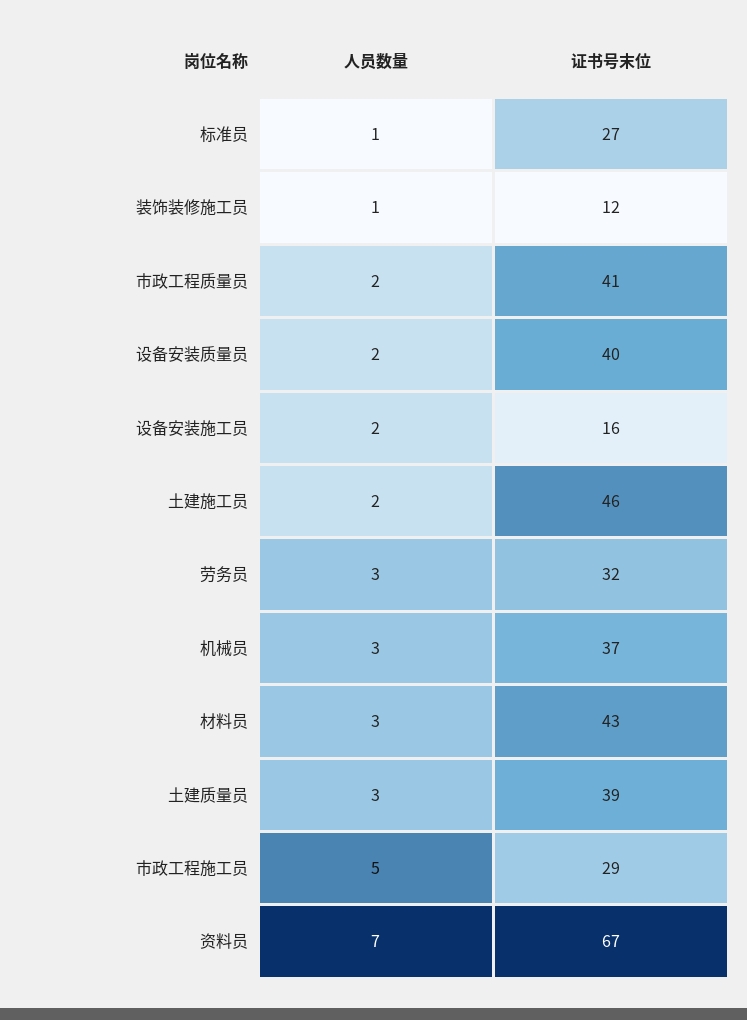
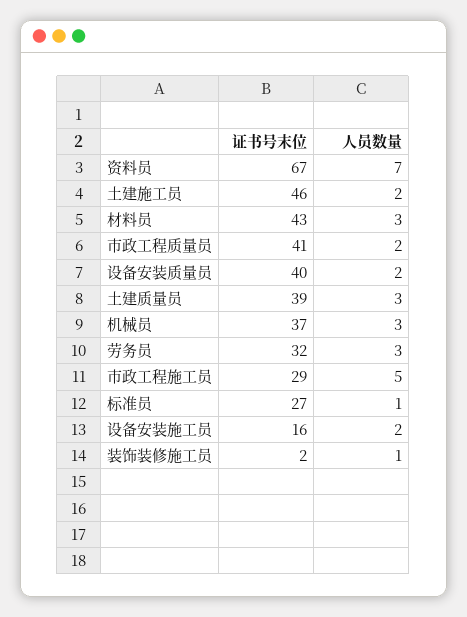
证书号末位, 装饰装修施工员: 12 -> 2

